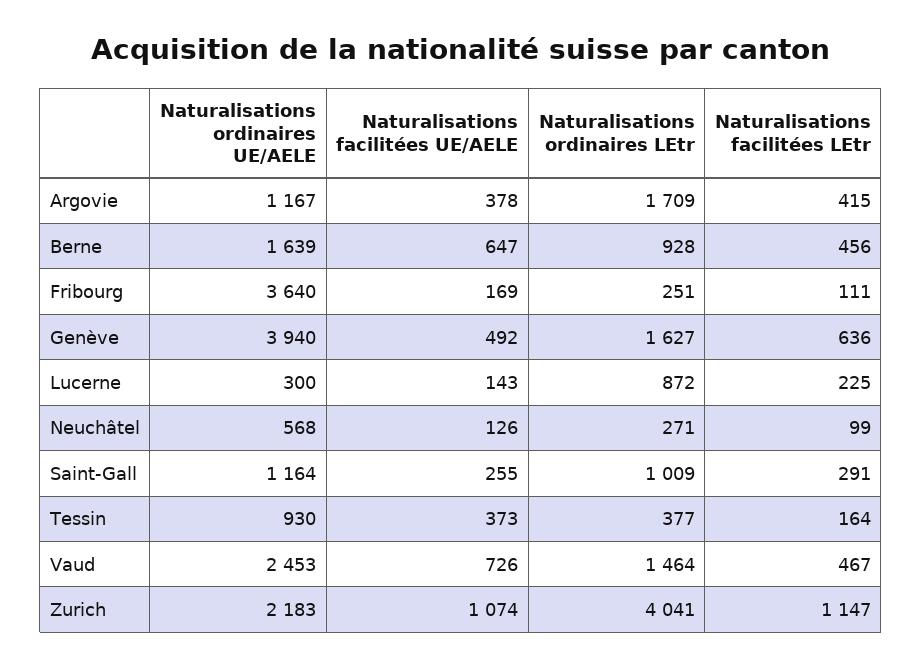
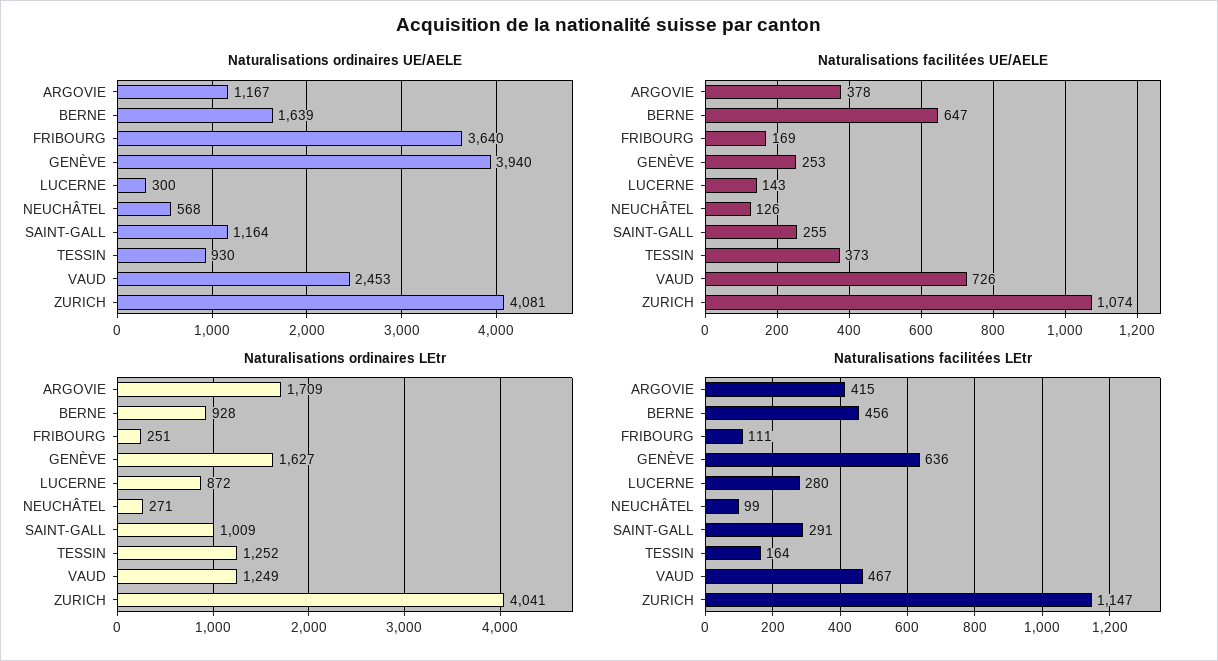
Naturalisations facilitées UE/AELE, Genève: 492 -> 253
Naturalisations facilitées LEtr, Lucerne: 225 -> 280
Naturalisations ordinaires LEtr, Tessin: 377 -> 1252
Naturalisations ordinaires LEtr, Vaud: 1464 -> 1249
Naturalisations ordinaires UE/AELE, Zurich: 2183 -> 4081

